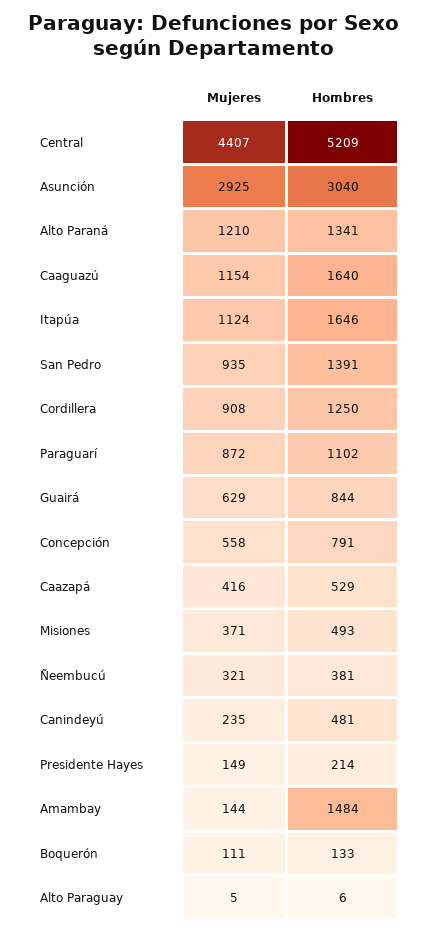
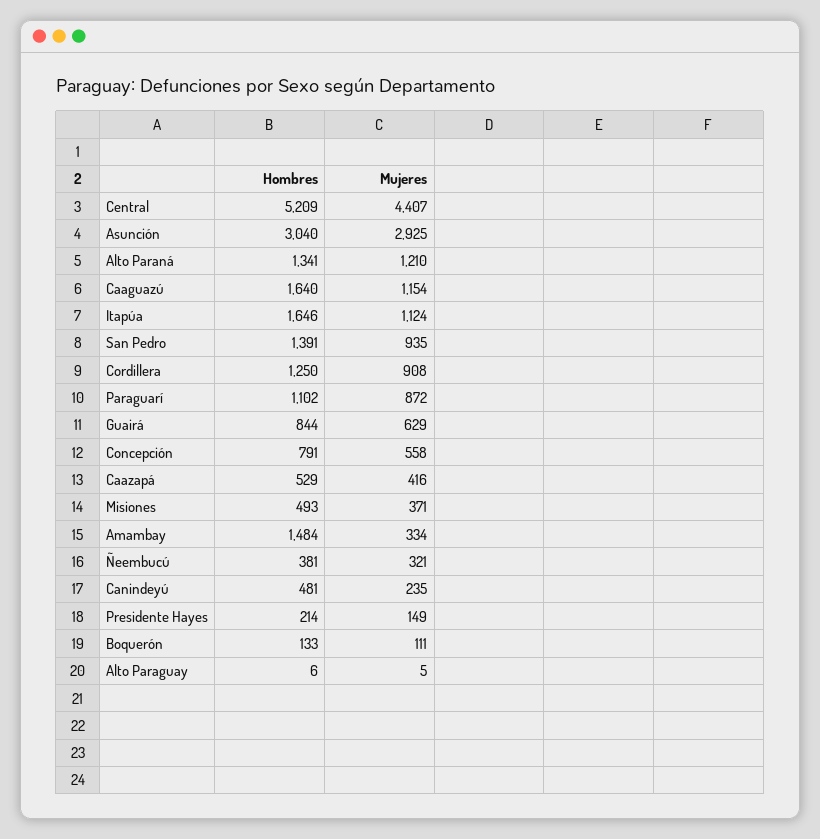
Mujeres, Amambay: 144 -> 334

